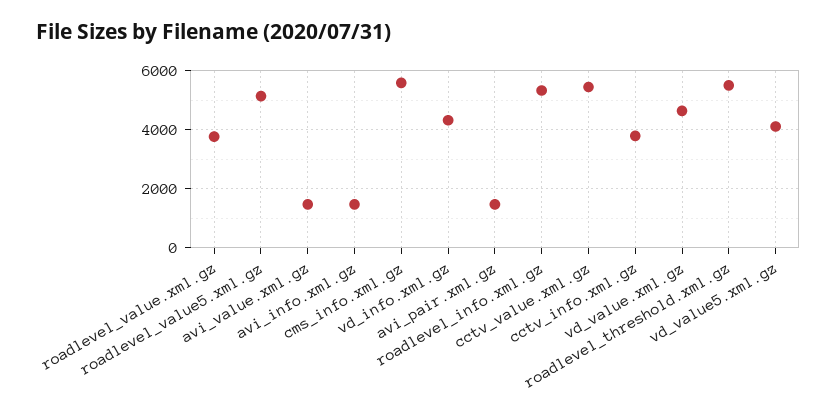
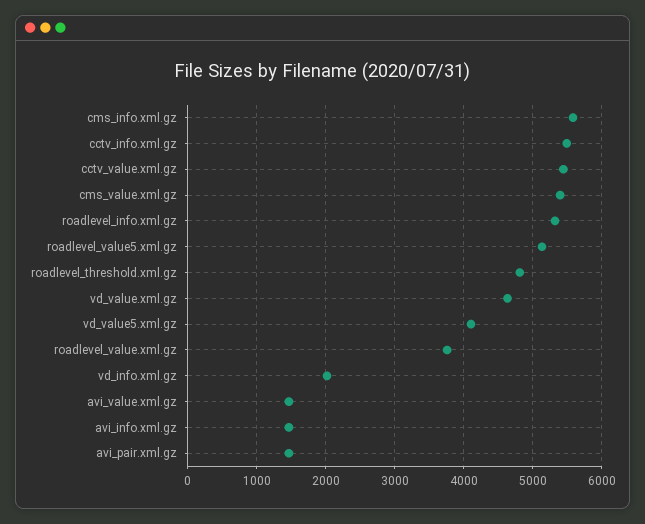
vd_info.xml.gz: 4250 -> 2000
cctv_info.xml.gz: 3750 -> 5500
roadlevel_threshold.xml.gz: 5500 -> 4800
cms_value.xml.gz: none -> 5400

